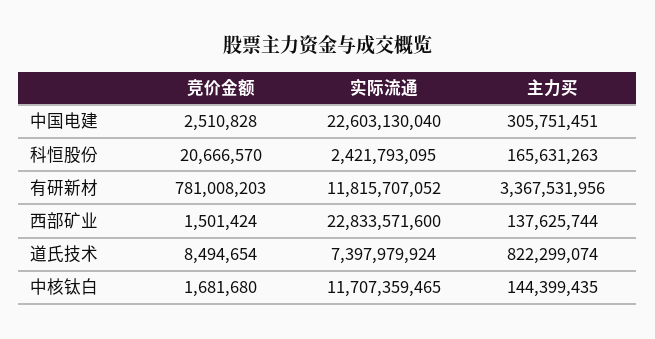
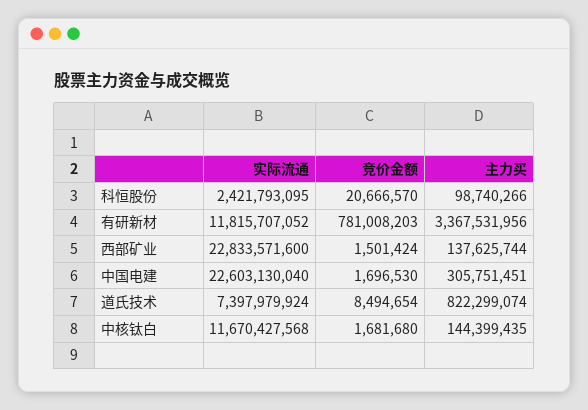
竞价金额, 中国电建: 2510828 -> 1696530
主力买, 科恒股份: 165631263 -> 98740266
实际流通, 中核钛白: 11707359465 -> 11670427568

